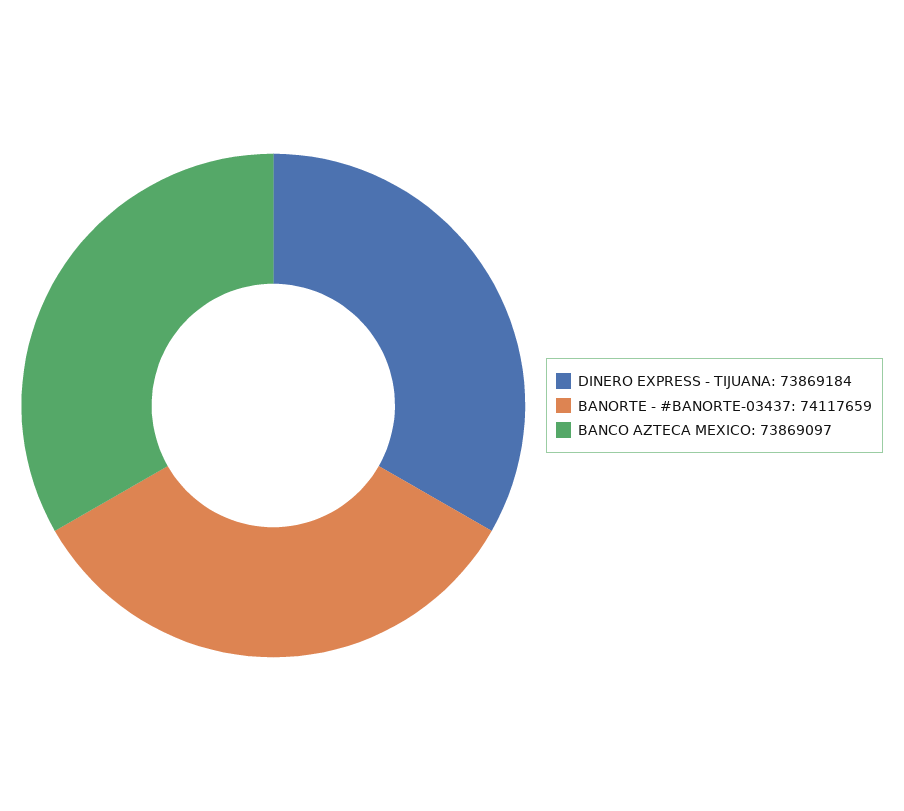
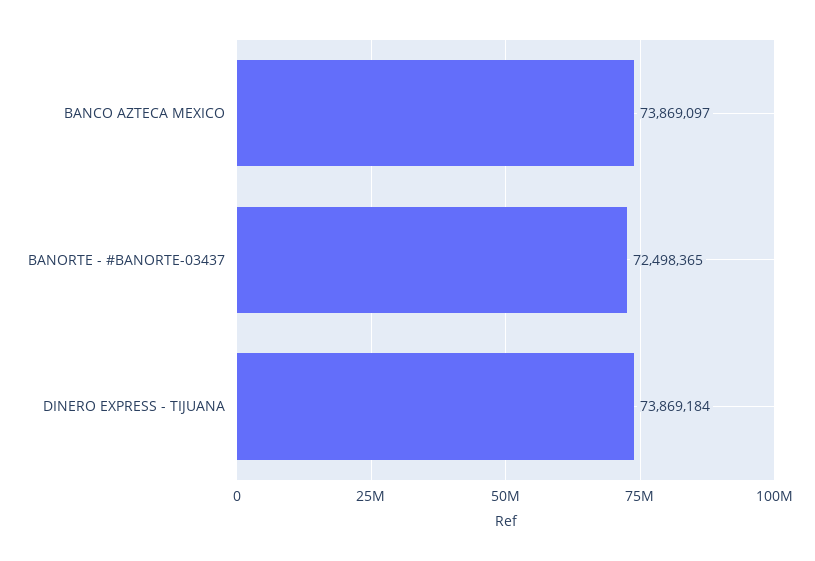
BANORTE - #BANORTE-03437: 74117659 -> 72498365

